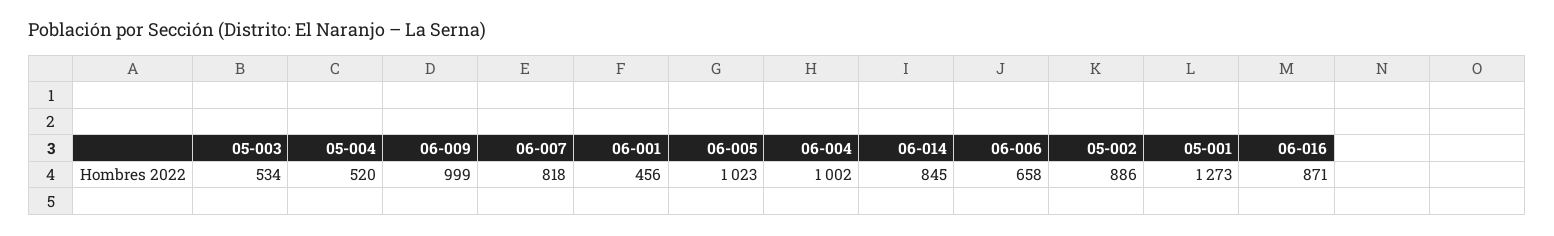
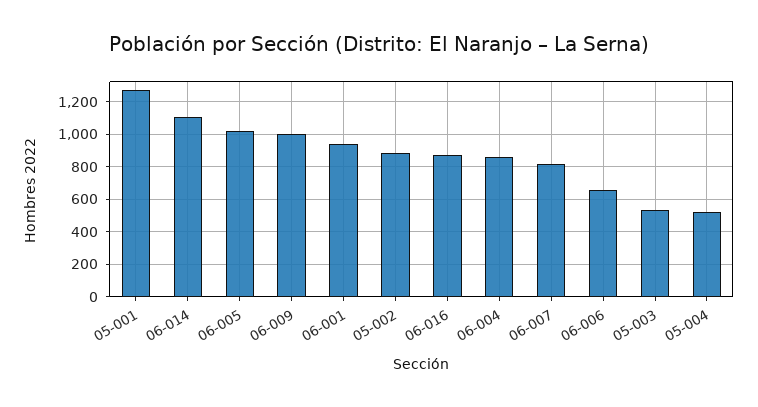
06-001: 456 -> 950
06-004: 1002 -> 850
06-014: 845 -> 1100

